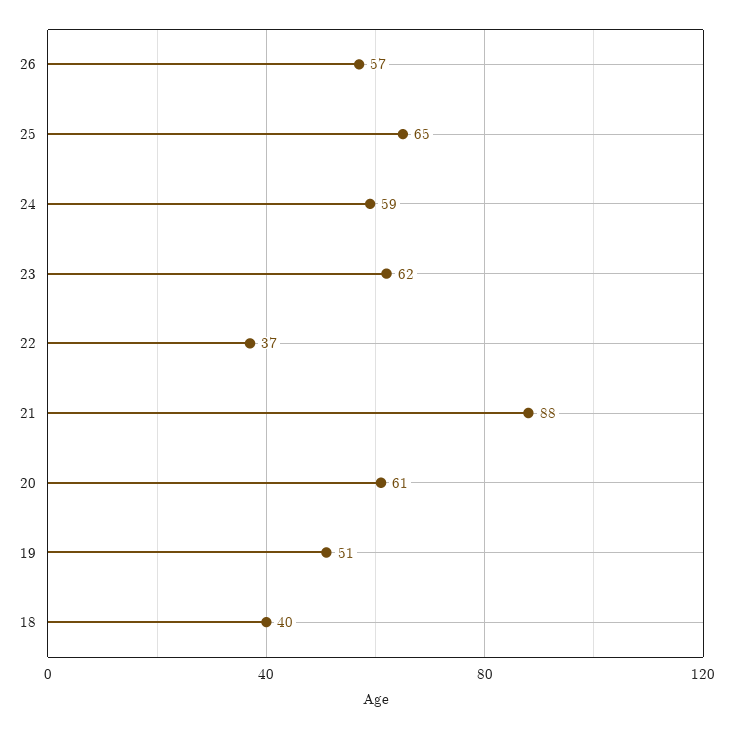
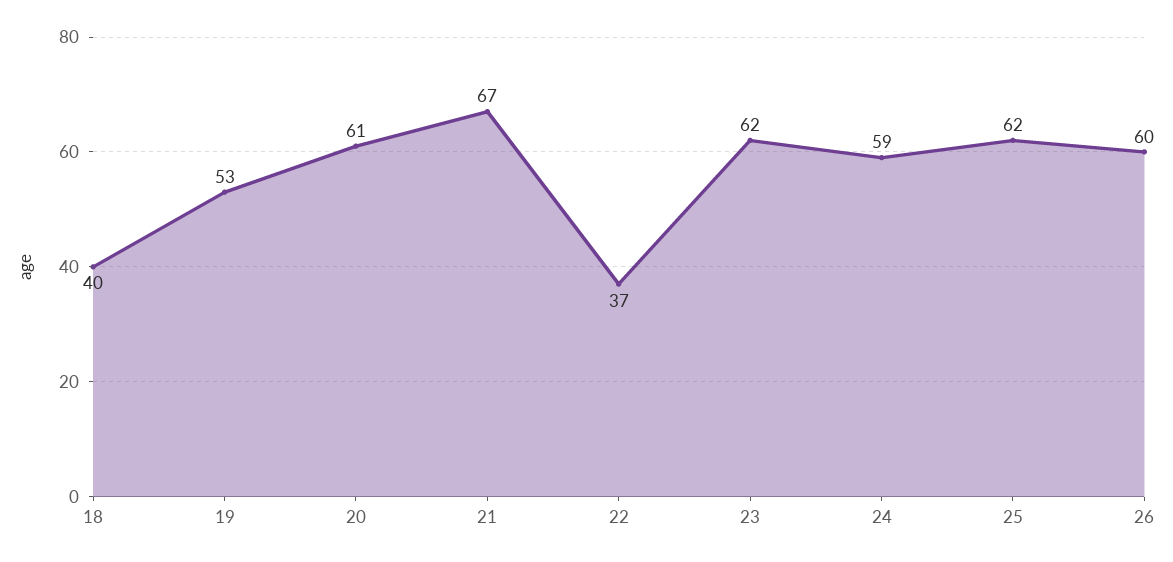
26: 57 -> 60
25: 65 -> 62
21: 88 -> 67
19: 51 -> 53

